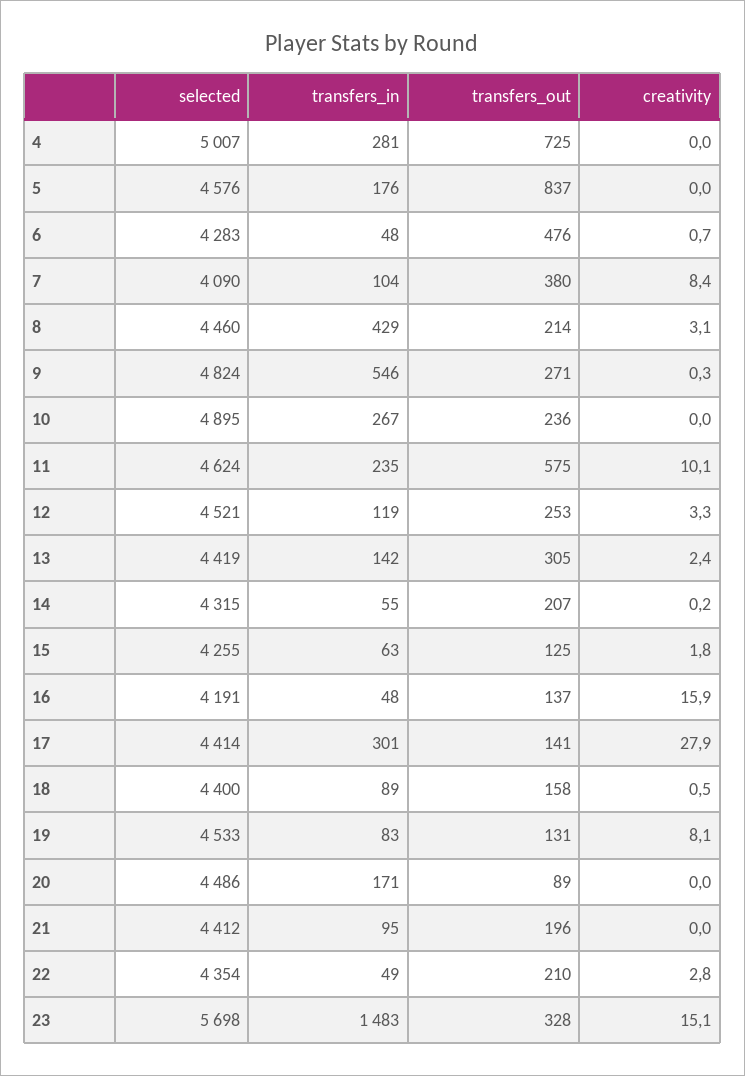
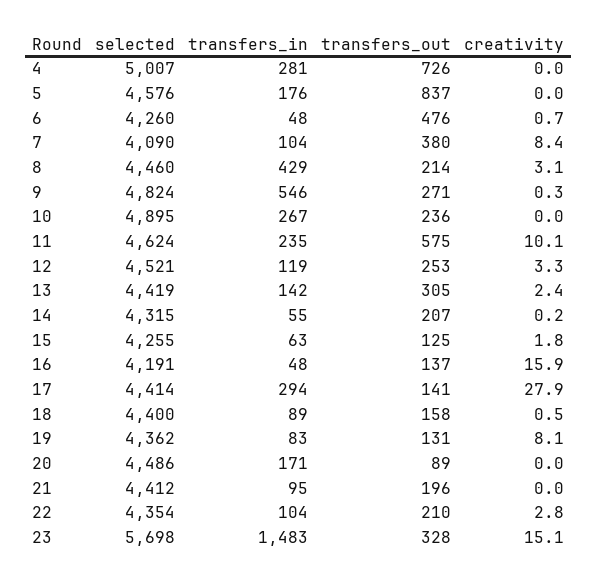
transfers_out, 4: 725 -> 726
selected, 6: 4283 -> 4260
transfers_in, 17: 301 -> 294
selected, 19: 4533 -> 4362
transfers_in, 22: 49 -> 104

